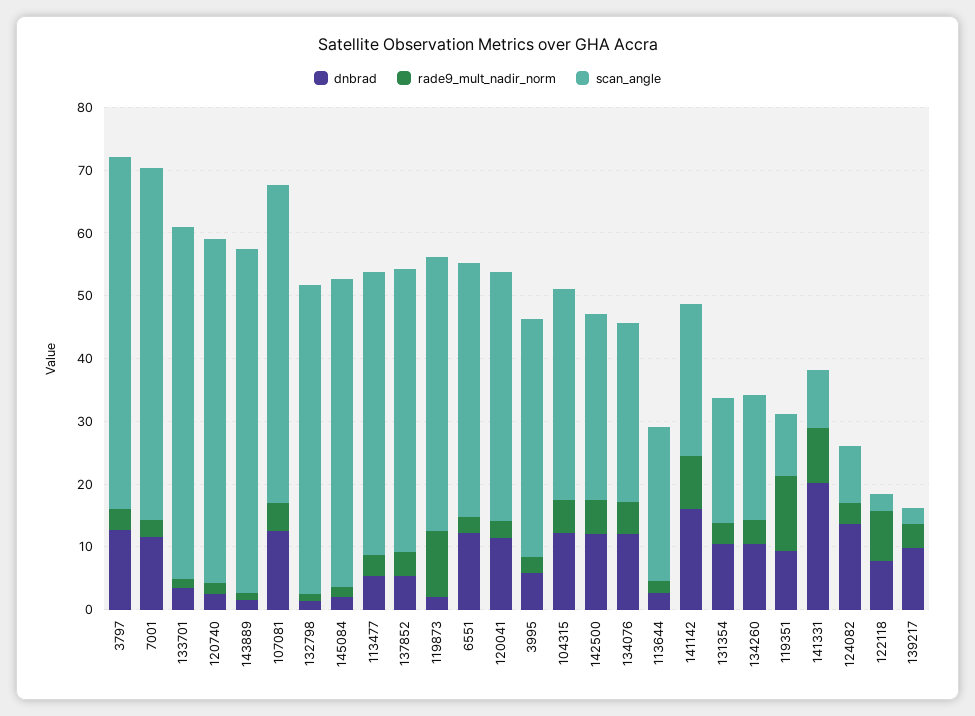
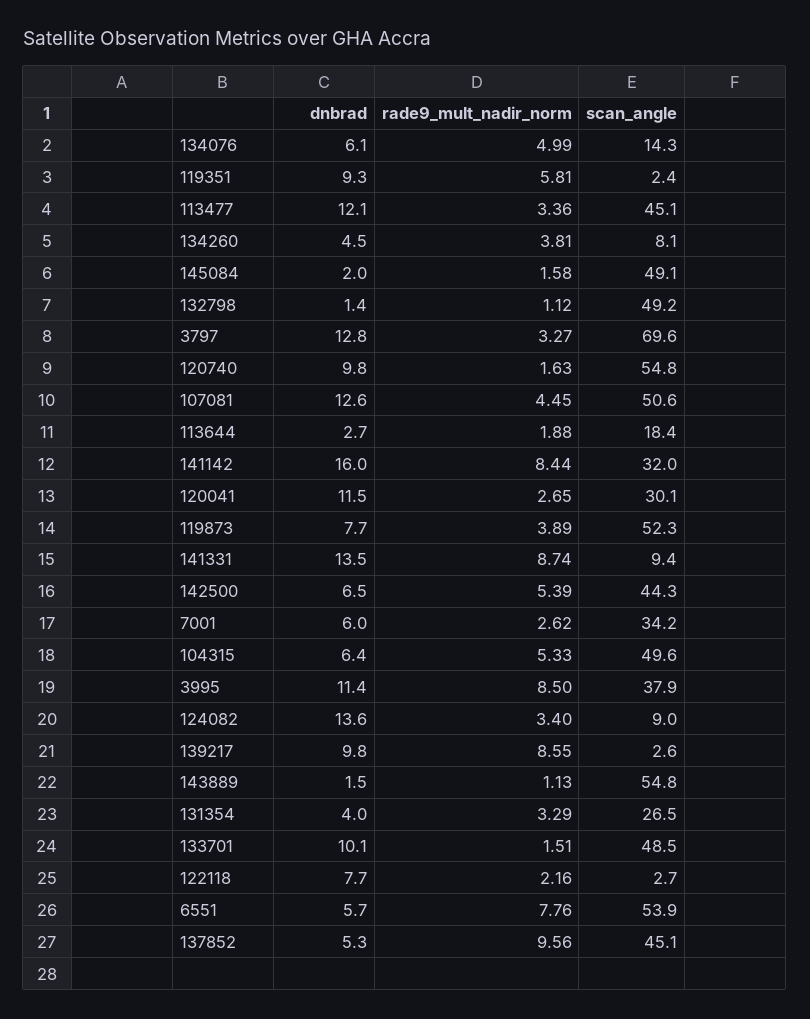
scan_angle, 3797: 56 -> 69.6
dnbrad, 7001: 12 -> 6
scan_angle, 7001: 56 -> 34.2
dnbrad, 133701: 4 -> 10.1
scan_angle, 133701: 56 -> 48.5
dnbrad, 120740: 2 -> 9.8
dnbrad, 113477: 6 -> 12.1
rade9_mult_nadir_norm, 137852: 4 -> 9.56
dnbrad, 119873: 2 -> 7.7
rade9_mult_nadir_norm, 119873: 10 -> 3.89
scan_angle, 119873: 44 -> 52.3
dnbrad, 6551: 12 -> 5.7
rade9_mult_nadir_norm, 6551: 2 -> 7.76
scan_angle, 6551: 40 -> 53.9
scan_angle, 120041: 40 -> 30.1
dnbrad, 3995: 6 -> 11.4
rade9_mult_nadir_norm, 3995: 2 -> 8.5
dnbrad, 104315: 12 -> 6.4
scan_angle, 104315: 34 -> 49.6
dnbrad, 142500: 12 -> 6.5
scan_angle, 142500: 30 -> 44.3
dnbrad, 134076: 12 -> 6.1
scan_angle, 134076: 28 -> 14.3
scan_angle, 113644: 24 -> 18.4
scan_angle, 141142: 24 -> 32
dnbrad, 131354: 10 -> 4
scan_angle, 131354: 20 -> 26.5
dnbrad, 134260: 10 -> 4.5
scan_angle, 134260: 20 -> 8.1
rade9_mult_nadir_norm, 119351: 12 -> 5.81
scan_angle, 119351: 10 -> 2.4
dnbrad, 141331: 20 -> 13.5
rade9_mult_nadir_norm, 122118: 8 -> 2.16
rade9_mult_nadir_norm, 139217: 4 -> 8.55

